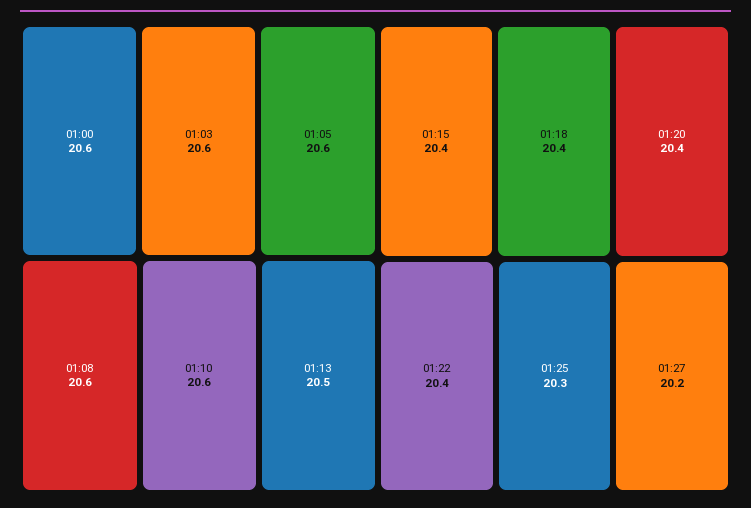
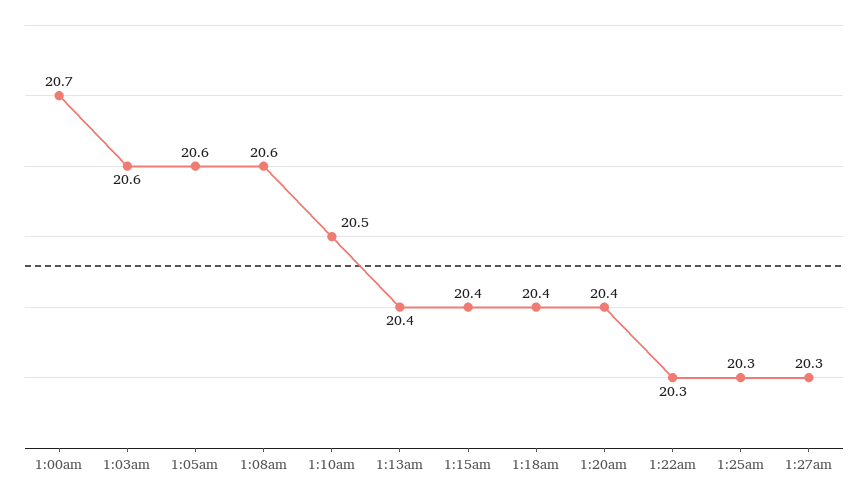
01:00: 20.6 -> 20.7
01:10: 20.6 -> 20.5
01:13: 20.5 -> 20.4
01:22: 20.4 -> 20.3
01:27: 20.2 -> 20.3

